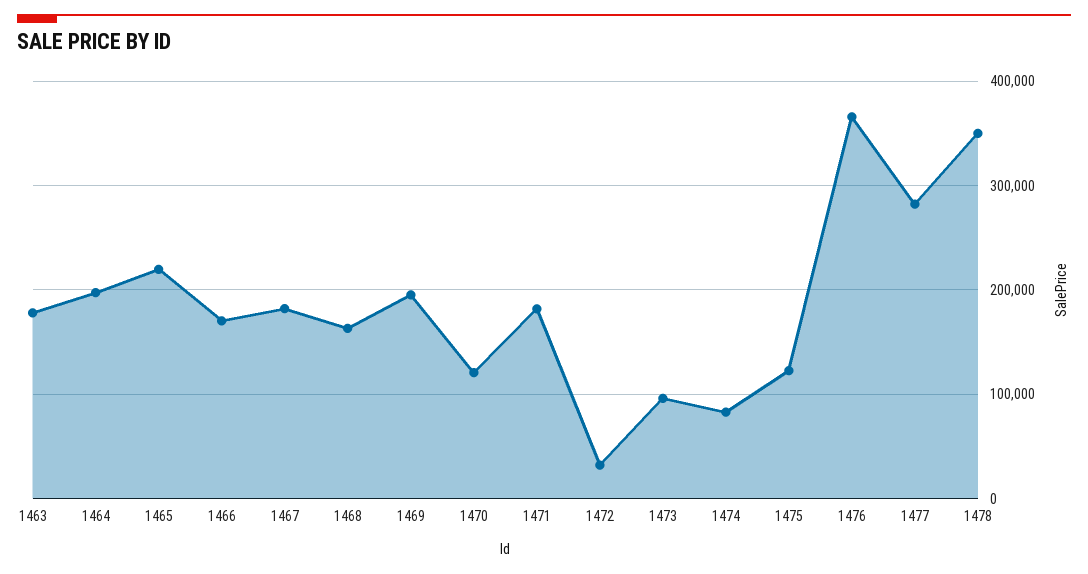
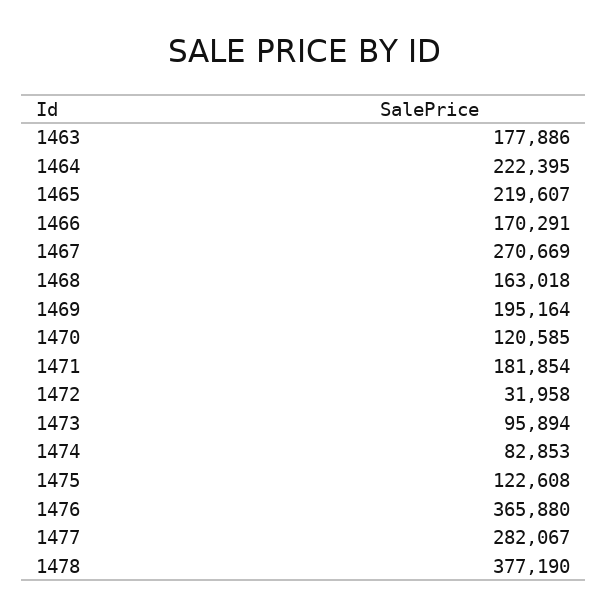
1464: 200000 -> 222395
1467: 180000 -> 270669
1478: 350000 -> 377190

